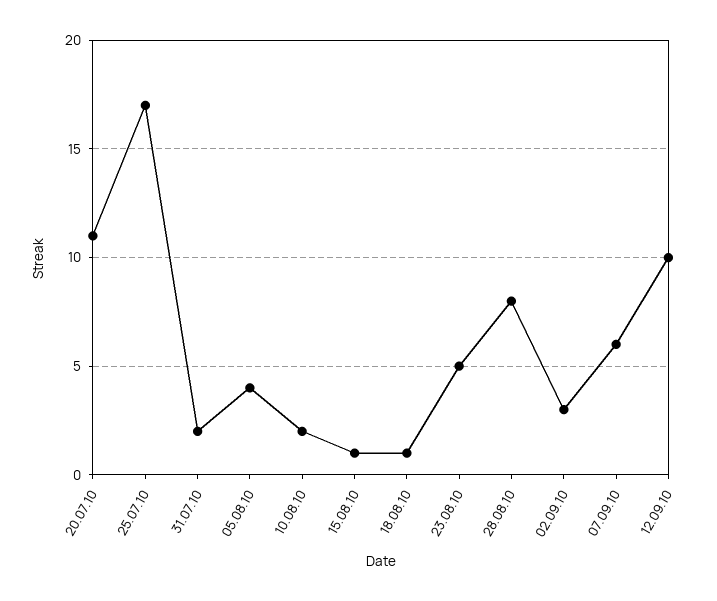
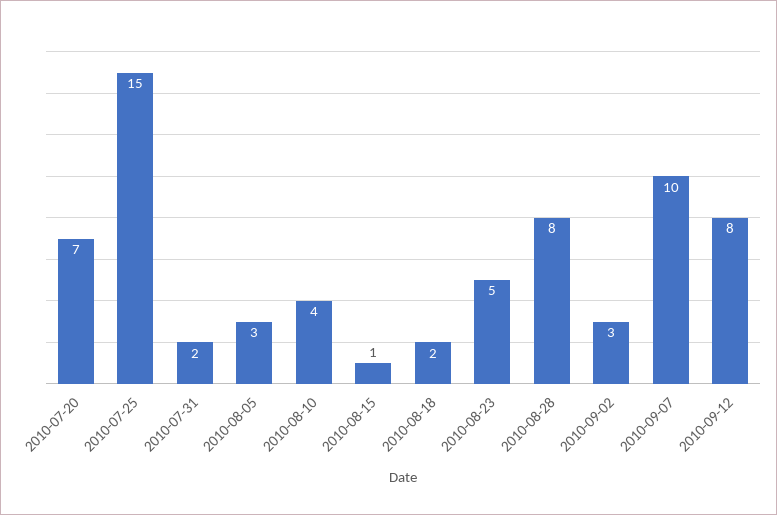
20.07.10: 11 -> 7
25.07.10: 17 -> 15
05.08.10: 4 -> 3
10.08.10: 2 -> 4
18.08.10: 1 -> 2
07.09.10: 6 -> 10
12.09.10: 10 -> 8

